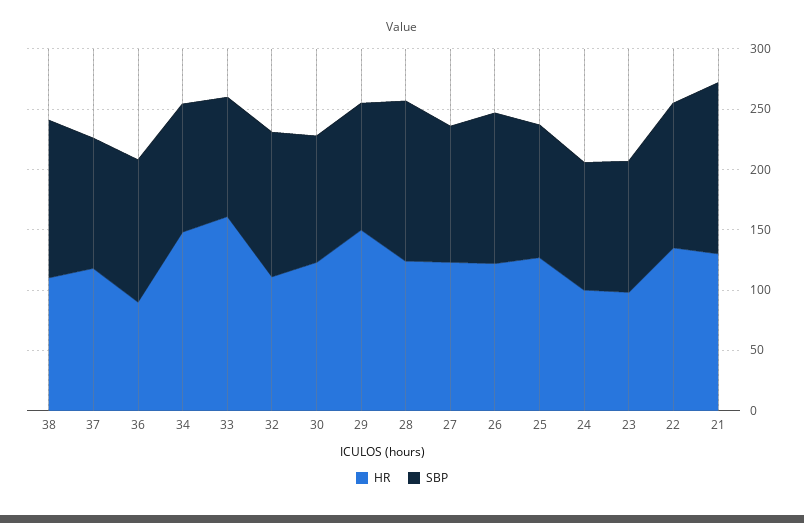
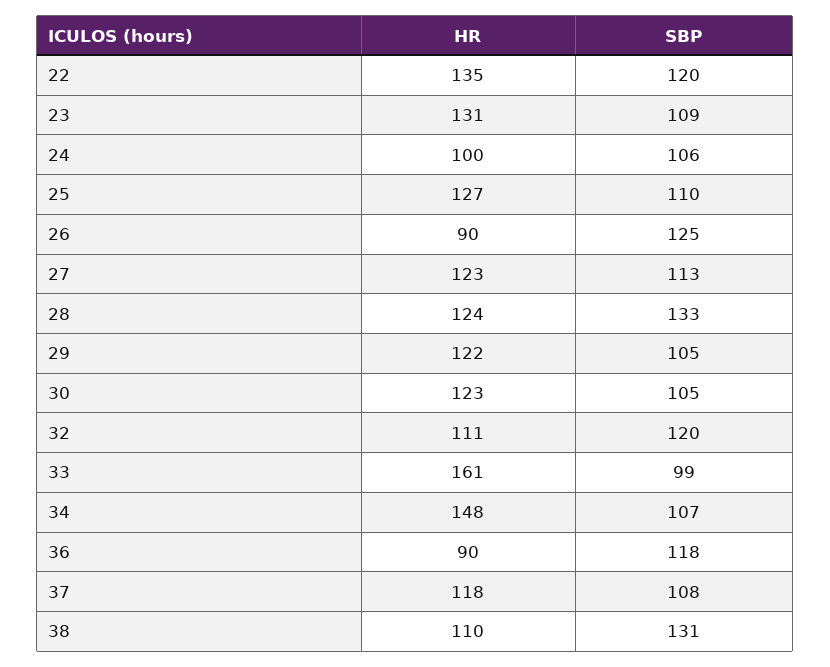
HR, 29: 150 -> 122
HR, 26: 120 -> 90
HR, 23: 100 -> 131
HR, 21: 130 -> none
SBP, 21: 140 -> none

